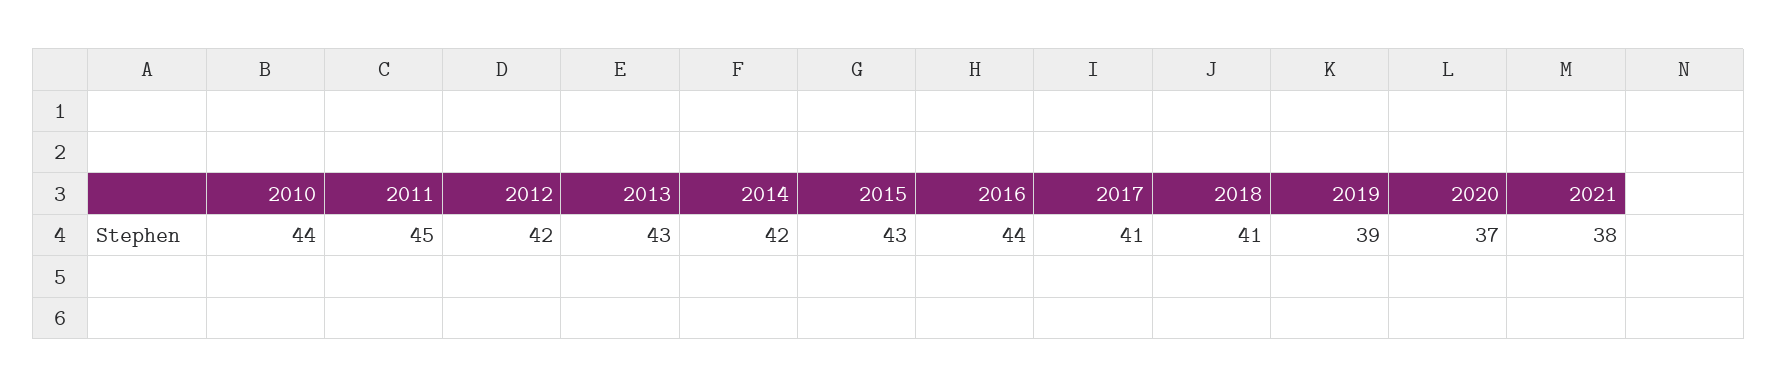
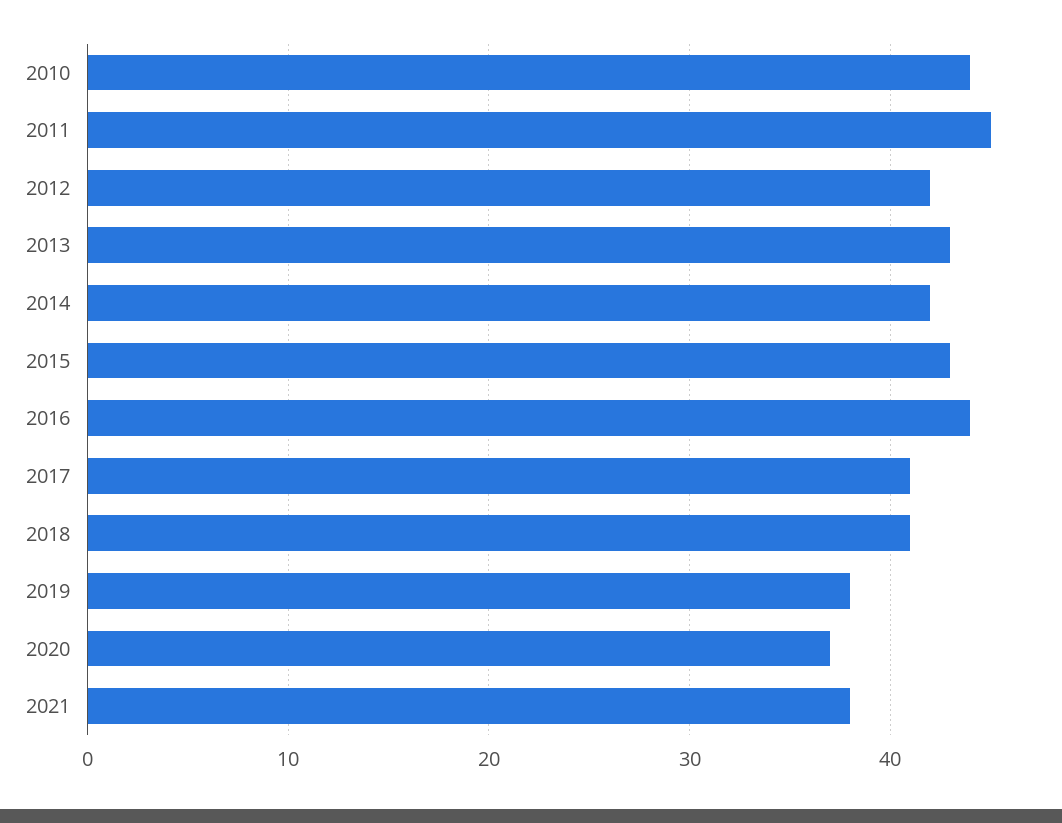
2019: 39 -> 38

